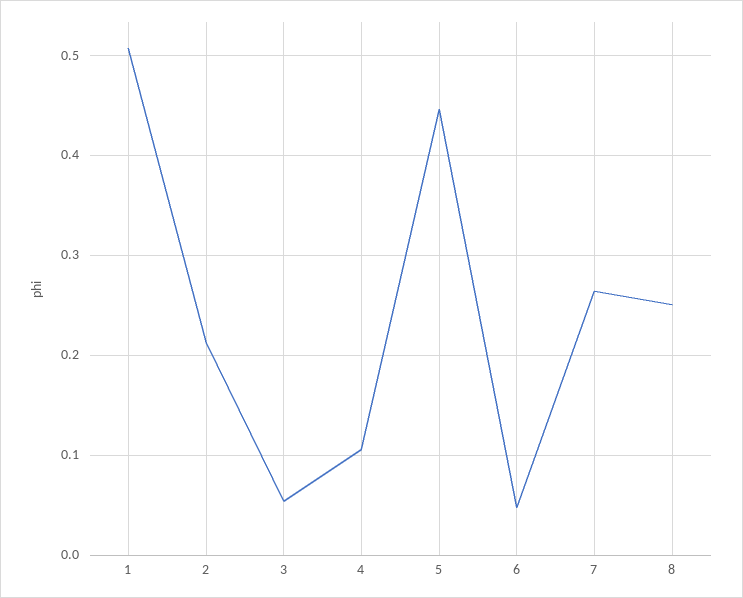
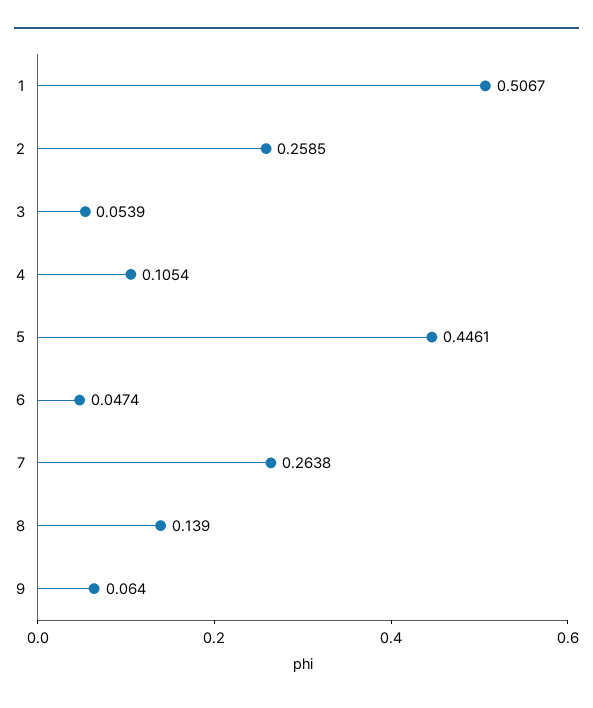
2: 0.21 -> 0.2585
8: 0.25 -> 0.139
9: none -> 0.064

